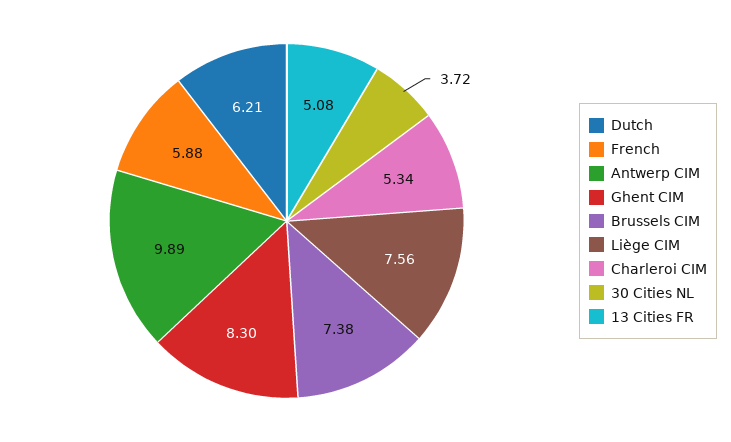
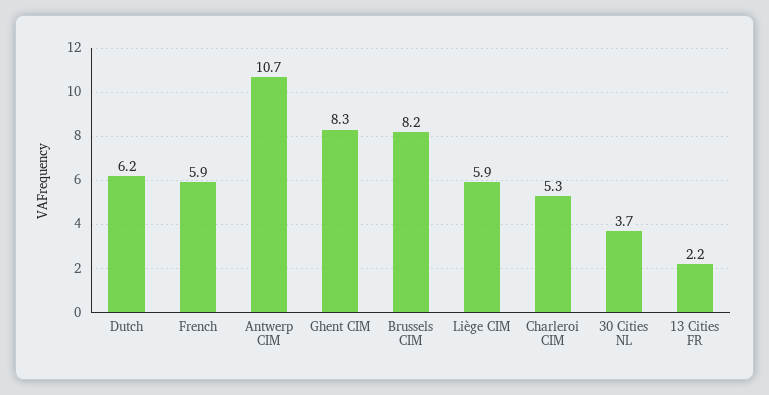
Antwerp CIM: 9.89 -> 10.7
Brussels CIM: 7.38 -> 8.2
Liège CIM: 7.56 -> 5.9
13 Cities FR: 5.08 -> 2.2

